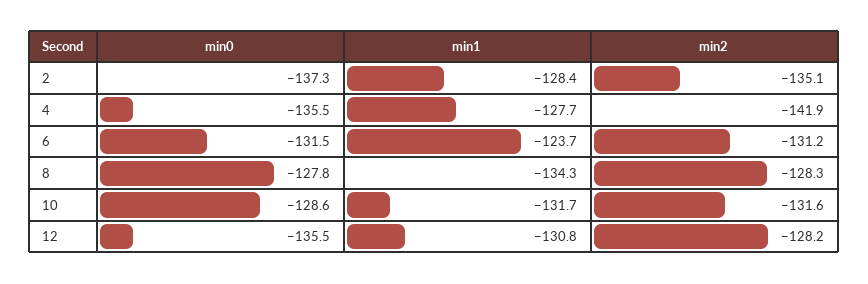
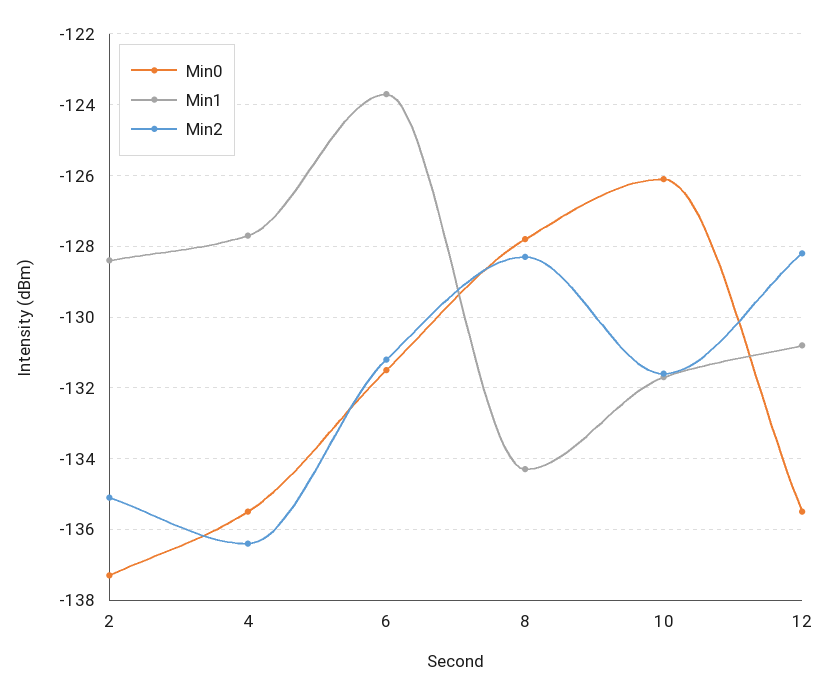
min2, 4: -141.9 -> -136.5
min0, 10: -128.6 -> -126

